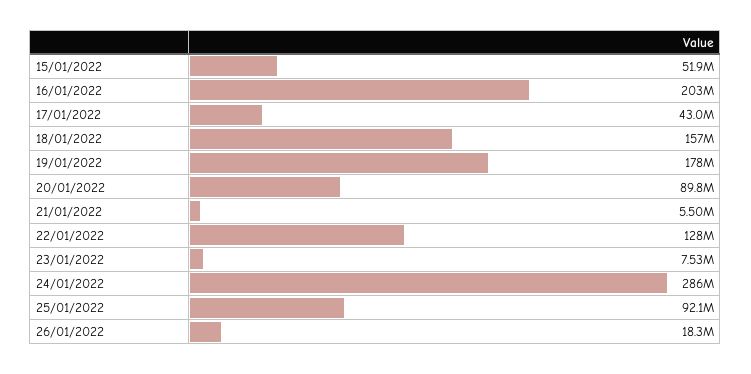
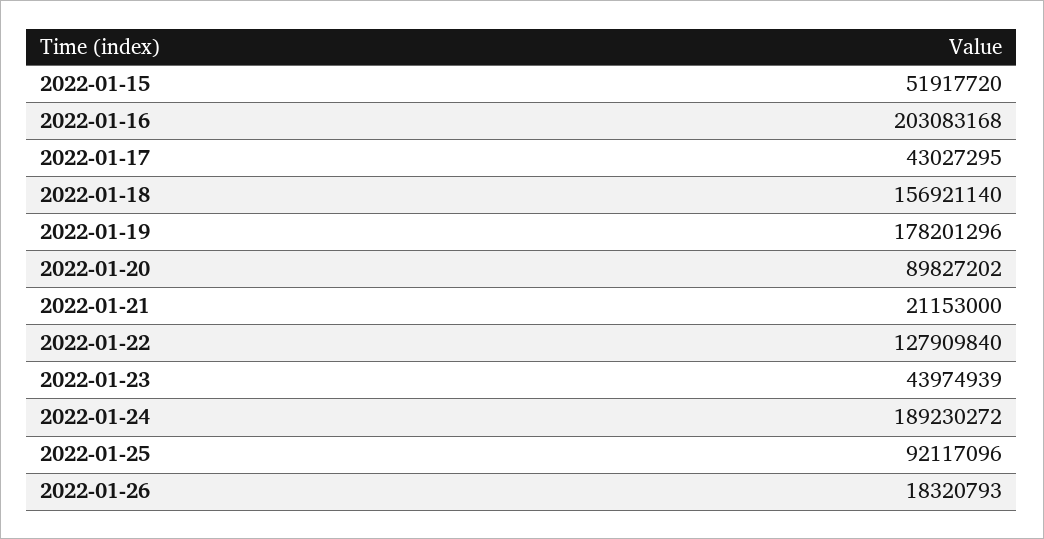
21/01/2022: 5500000 -> 21153000
23/01/2022: 7530000 -> 43974939
24/01/2022: 286000000 -> 189230272

